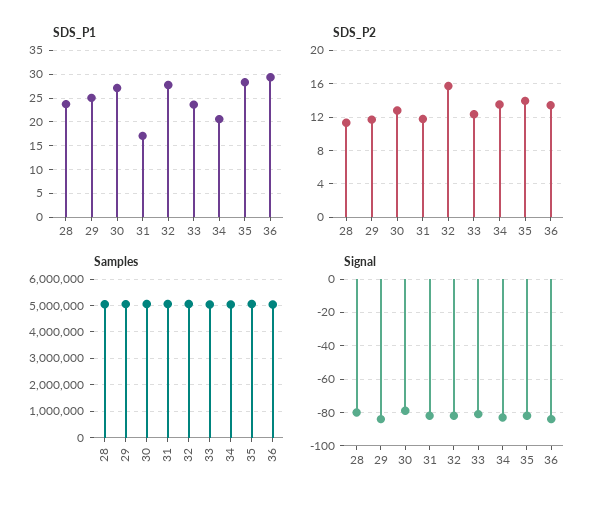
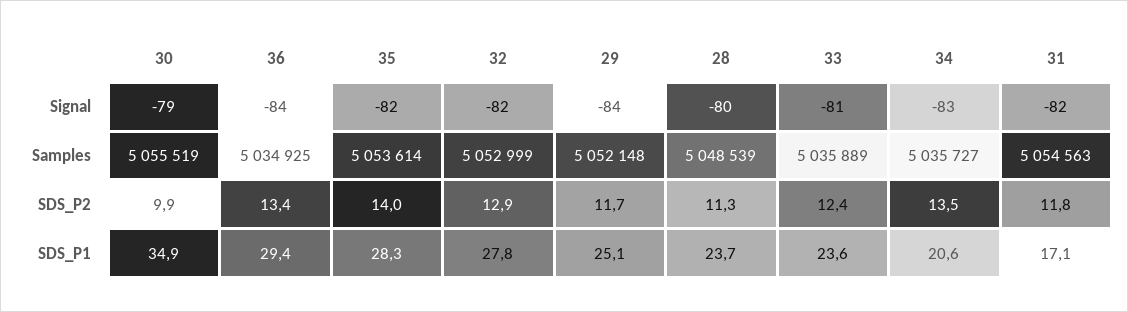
SDS_P1, 30: 27.5 -> 34.9
SDS_P2, 30: 13 -> 9.9
SDS_P2, 32: 16 -> 12.9

